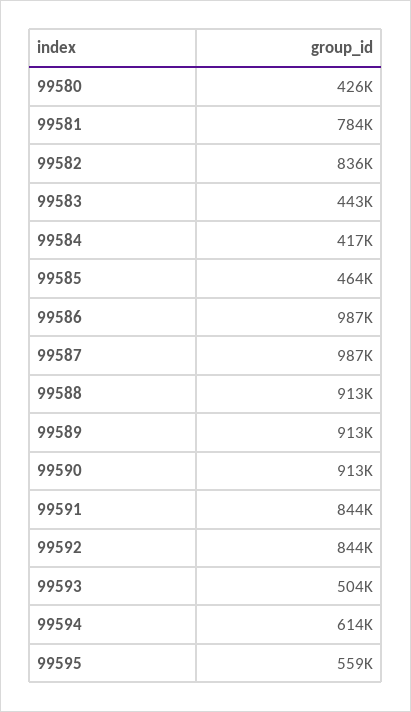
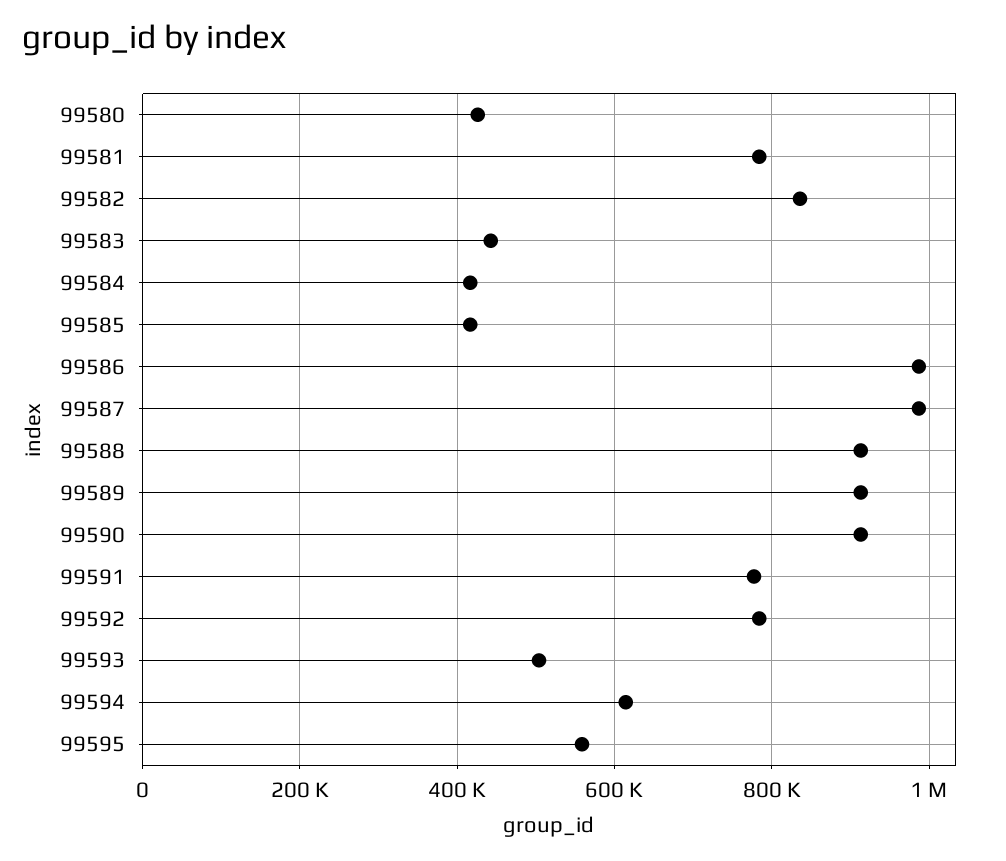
99585: 464000 -> 420000
99591: 844000 -> 780000
99592: 844000 -> 780000

